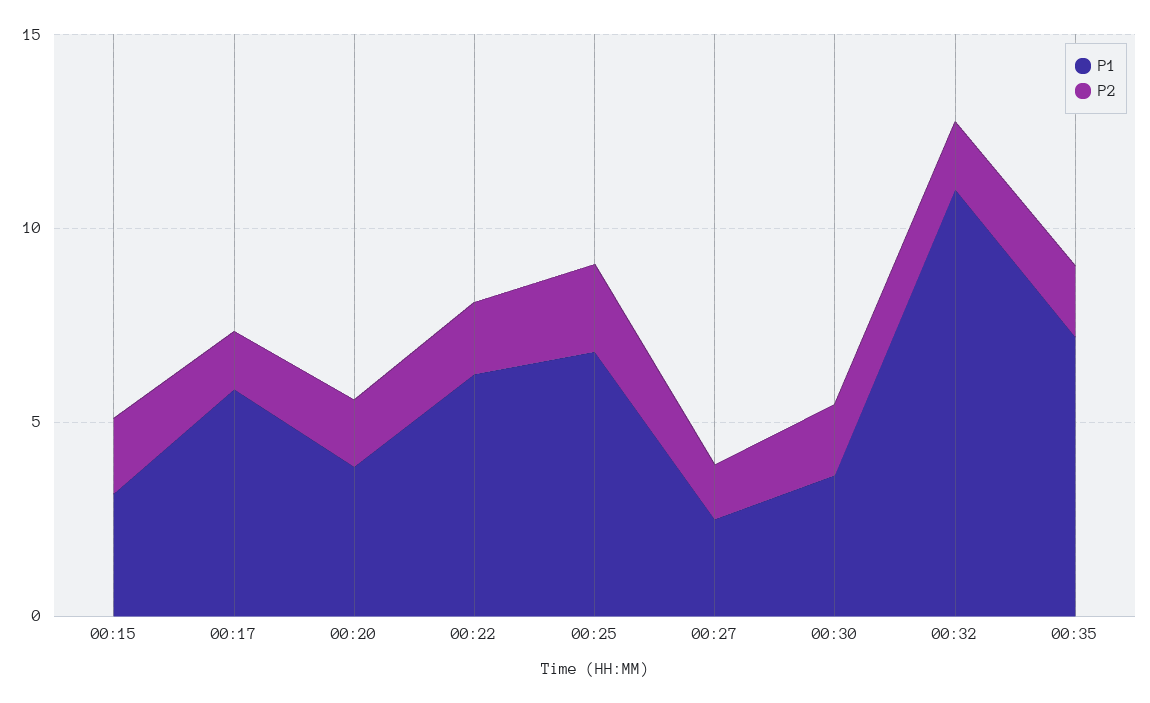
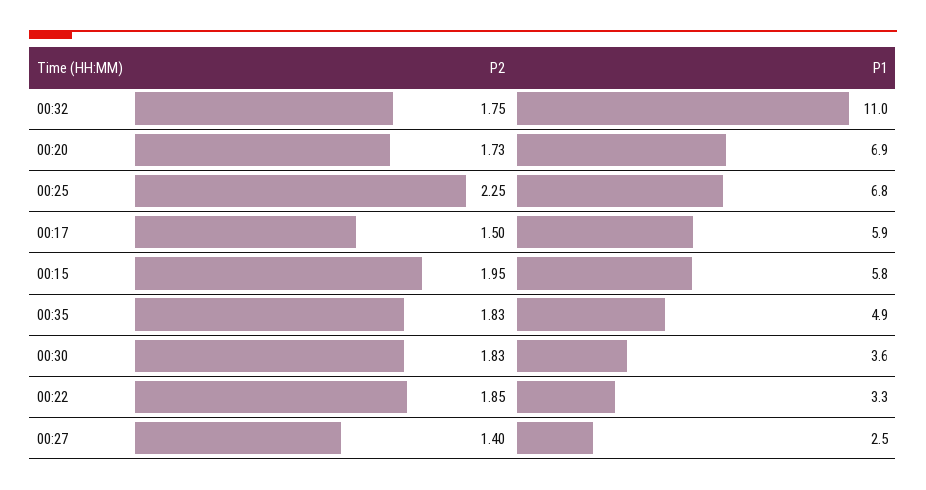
P1, 00:15: 3 -> 5.8
P1, 00:20: 4 -> 6.9
P1, 00:22: 6 -> 3.3
P1, 00:35: 7 -> 4.9

